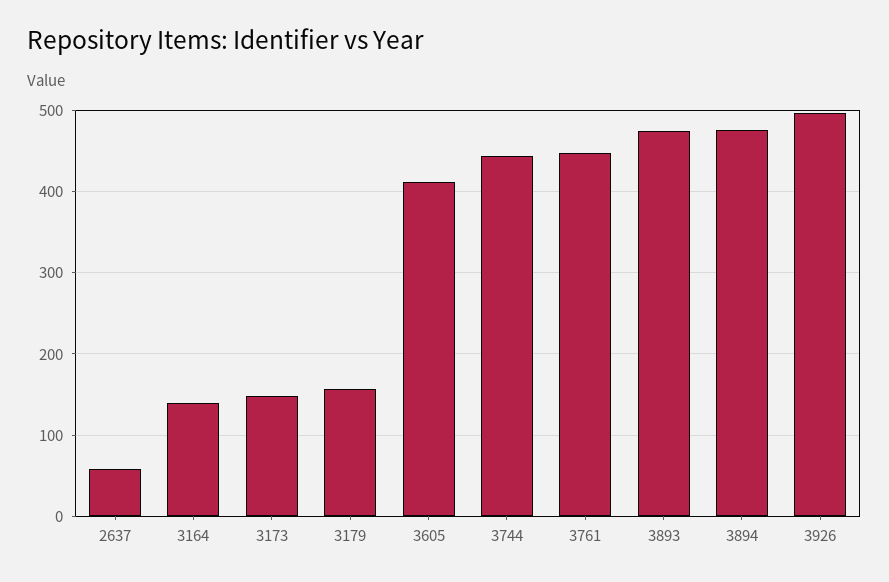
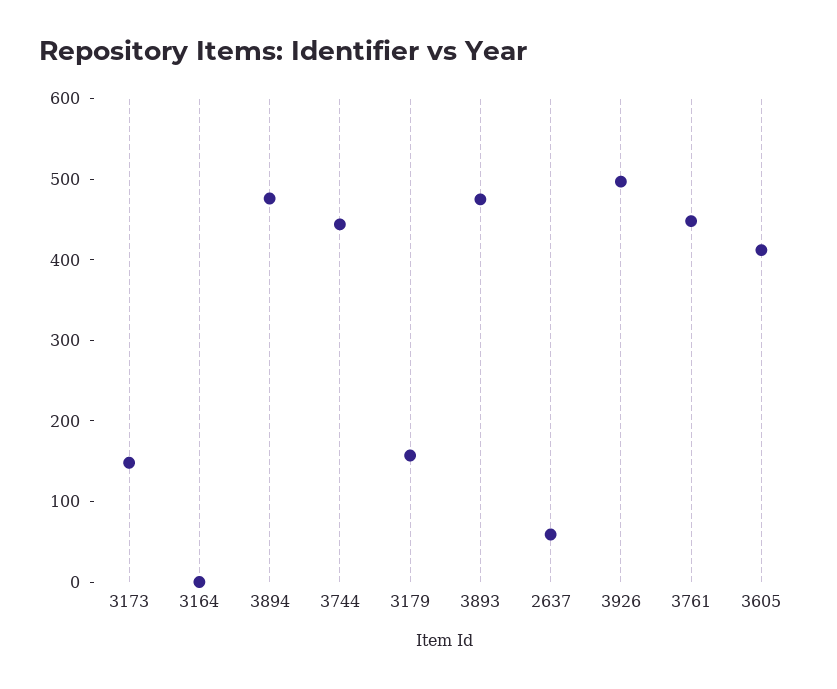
3164: 140 -> 0

